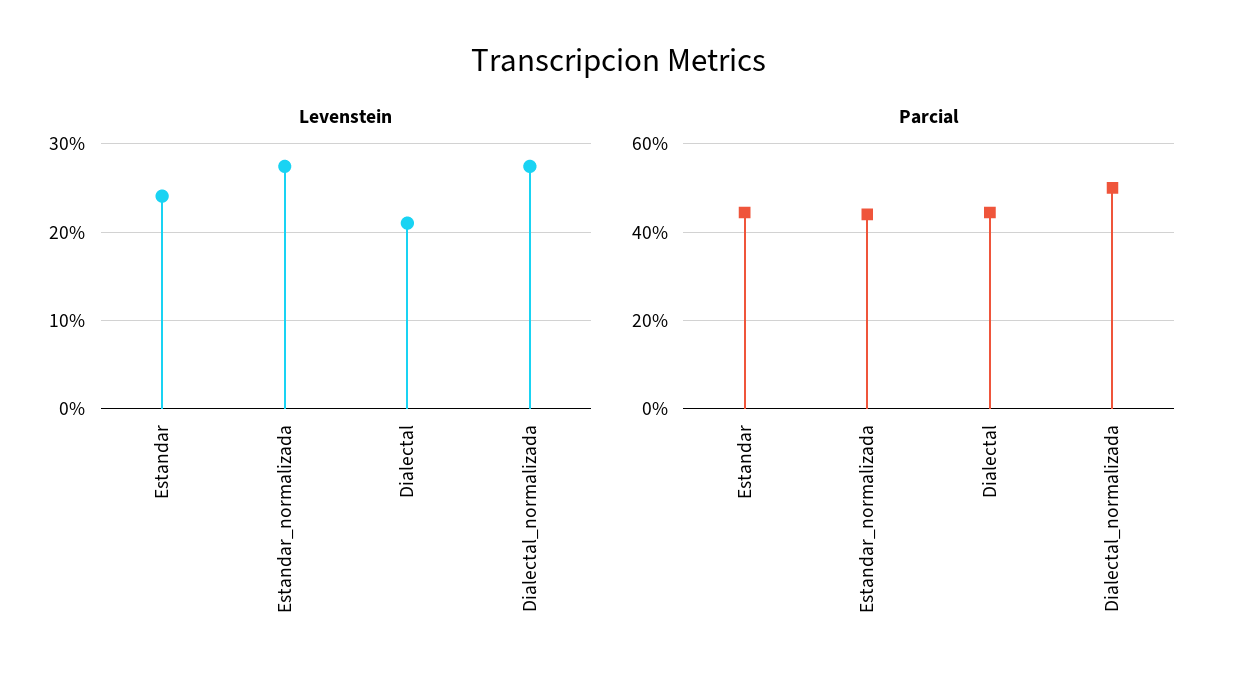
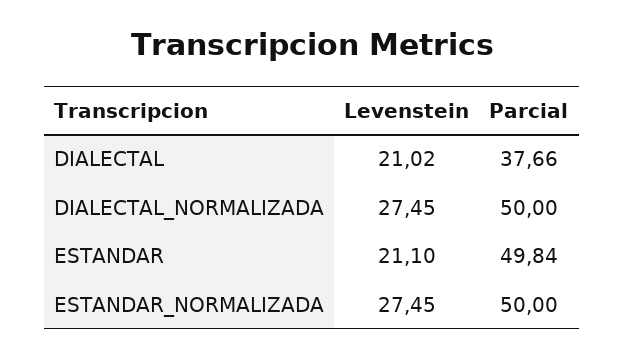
Levenstein, Estandar: 24 -> 21.1
Parcial, Estandar: 44 -> 49.84
Parcial, Estandar_normalizada: 44 -> 50
Parcial, Dialectal: 44 -> 37.66

